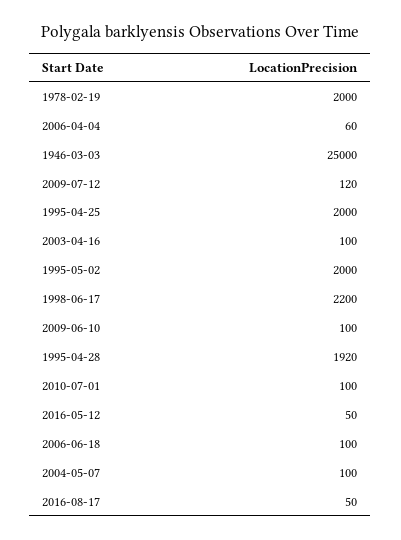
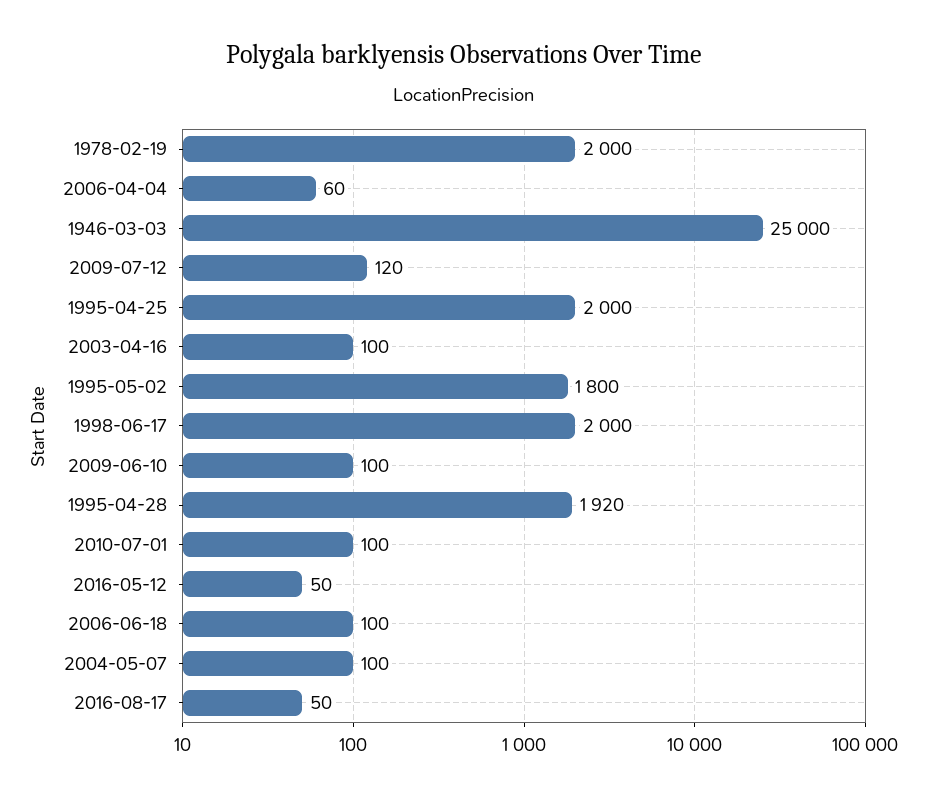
1995-05-02: 2000 -> 1800
1998-06-17: 2200 -> 2000

